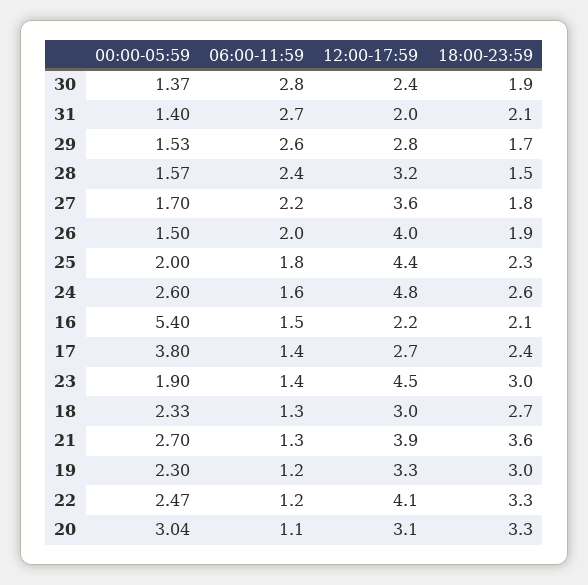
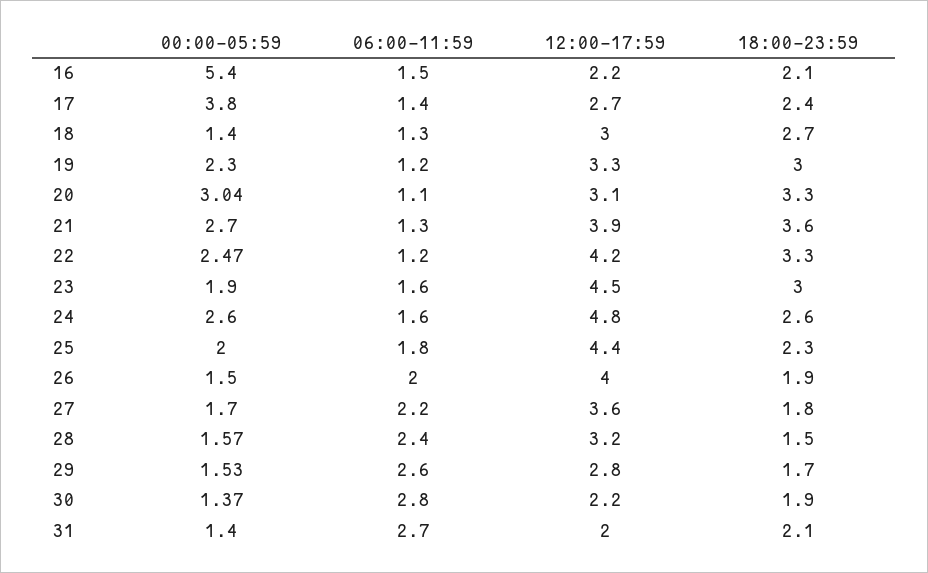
12:00-17:59, 30: 2.4 -> 2.2
06:00-11:59, 23: 1.4 -> 1.6
00:00-05:59, 18: 2.33 -> 1.4
12:00-17:59, 22: 4.1 -> 4.2

